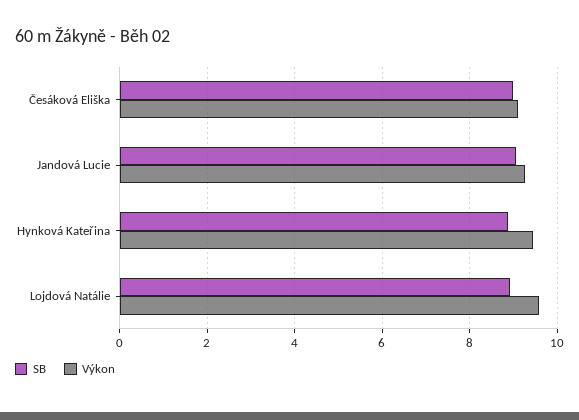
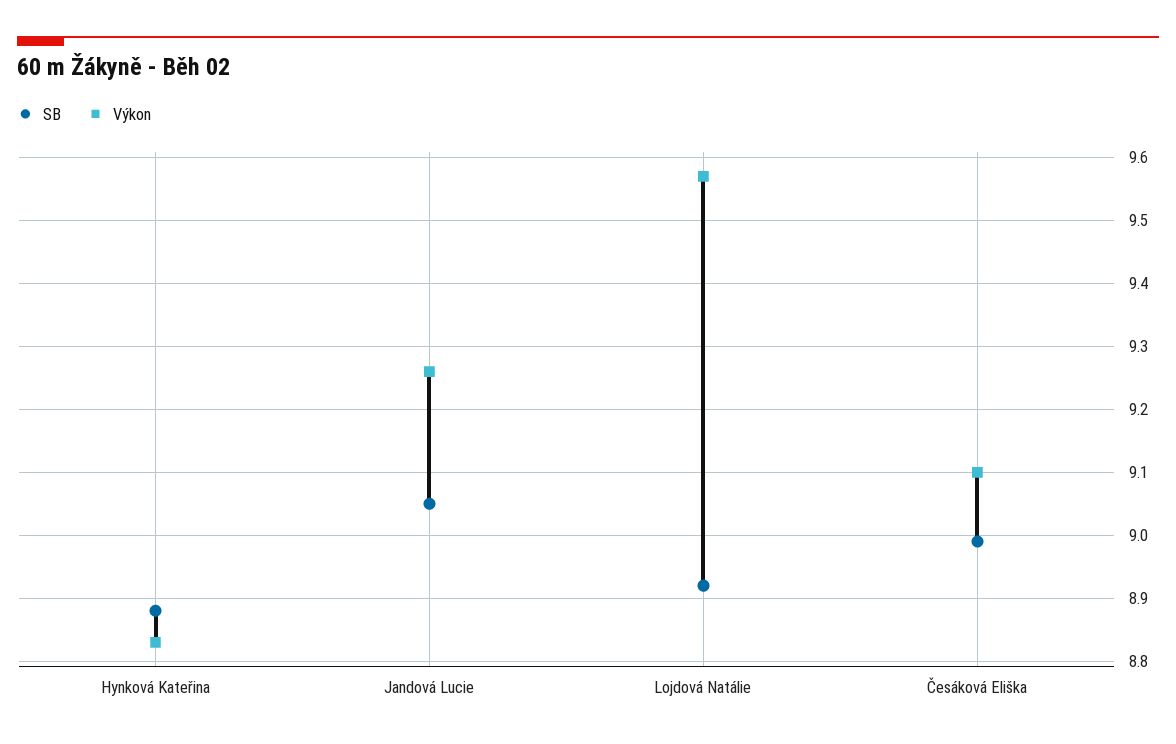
Výkon, Hynková Kateřina: 9.4 -> 8.83

